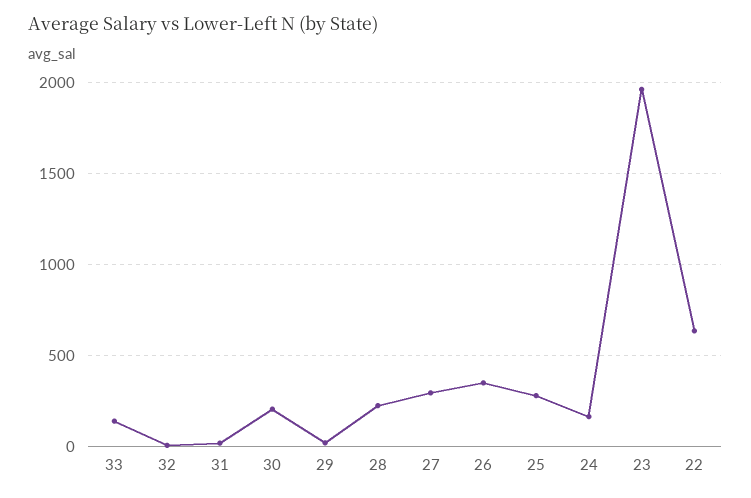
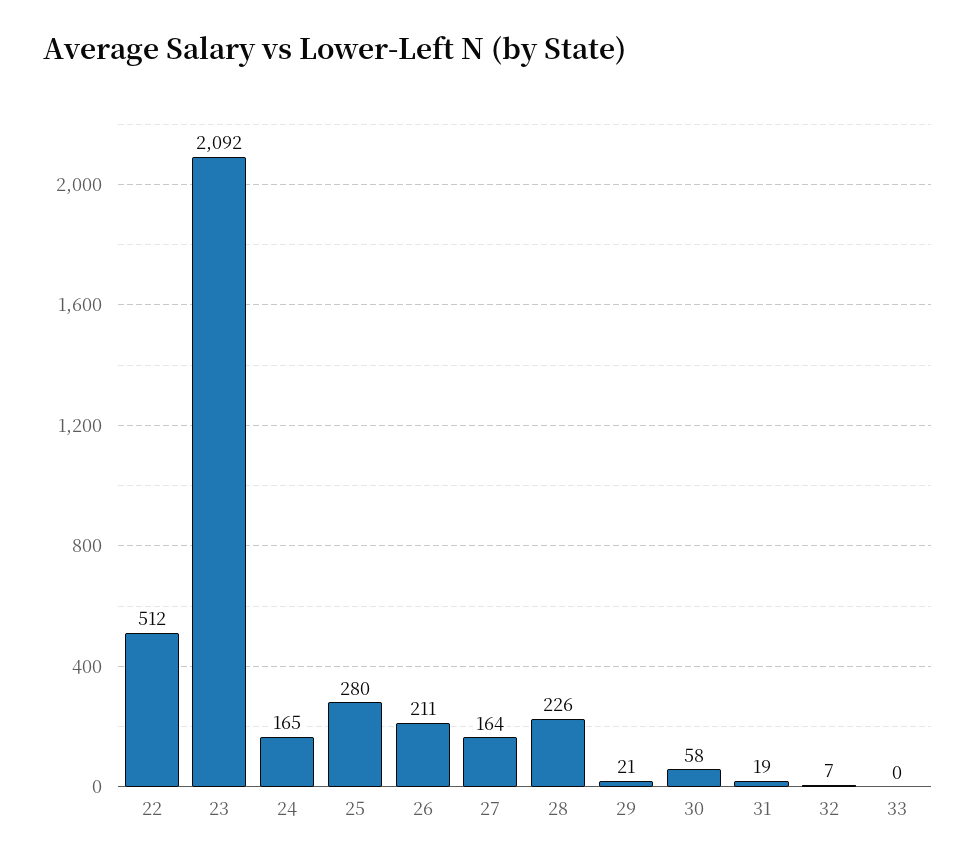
33: 150 -> 0
30: 200 -> 58
27: 300 -> 164
26: 350 -> 211
23: 1950 -> 2092
22: 650 -> 512

